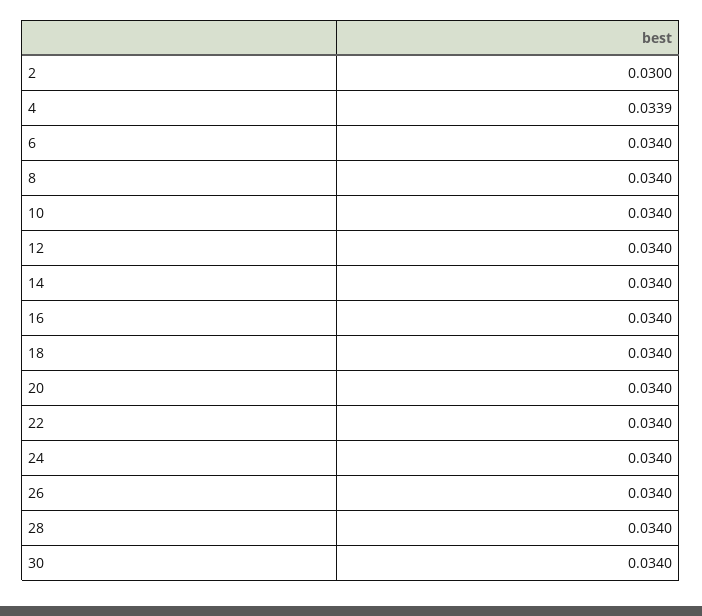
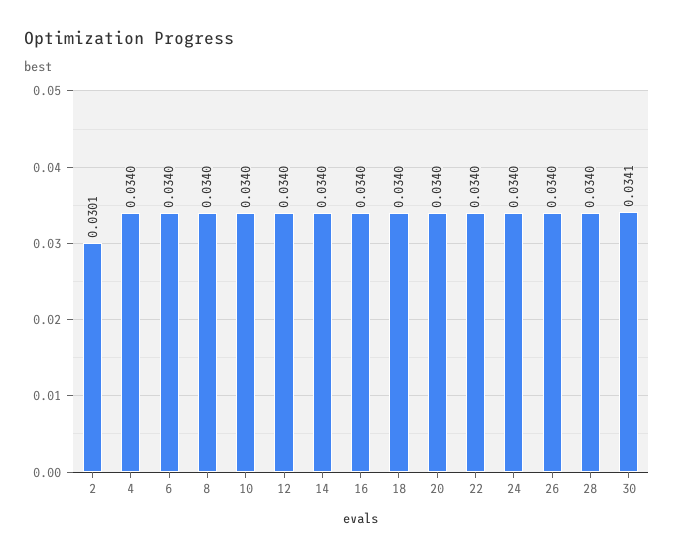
2: 0.03 -> 0.0301
4: 0.0339 -> 0.034
30: 0.034 -> 0.0341

